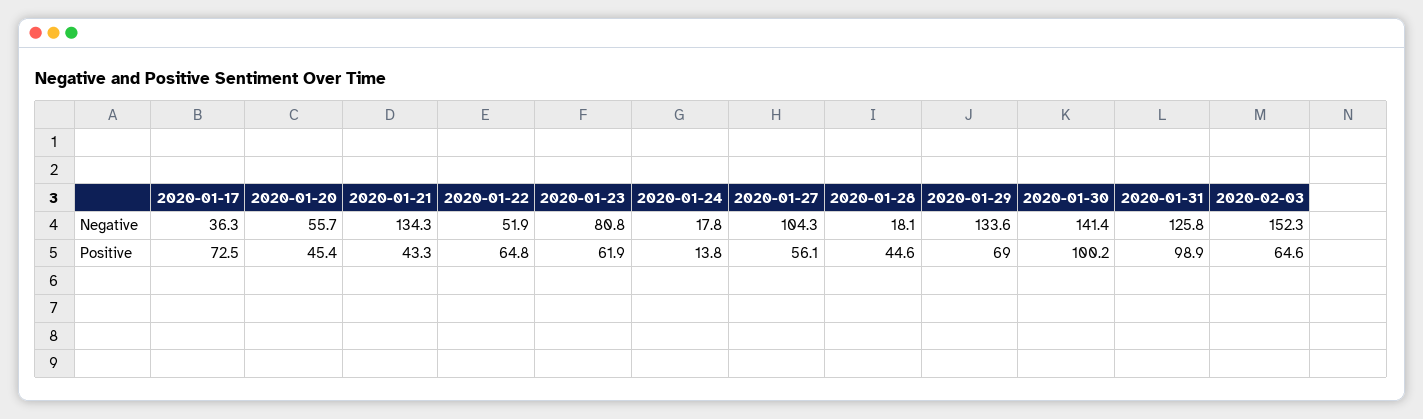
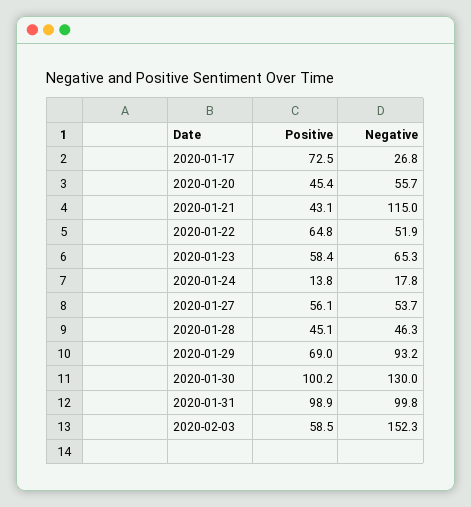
2020-01-17, Negative: 36.3 -> 26.8
2020-01-21, Negative: 134.3 -> 115
2020-01-23, Negative: 80.8 -> 65.3
2020-01-27, Negative: 104.3 -> 53.7
2020-01-28, Negative: 18.1 -> 46.3
2020-01-29, Negative: 133.6 -> 93.2
2020-01-30, Negative: 141.4 -> 130
2020-01-31, Negative: 125.8 -> 99.8
2020-01-21, Positive: 43.3 -> 43.1
2020-01-23, Positive: 61.9 -> 58.4
2020-01-28, Positive: 44.6 -> 45.1
2020-02-03, Positive: 64.6 -> 58.5

